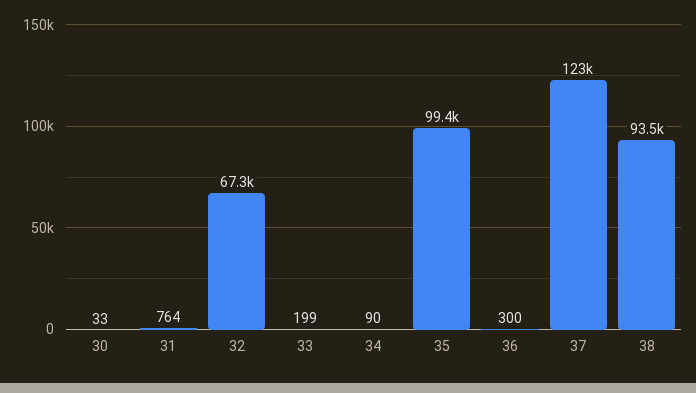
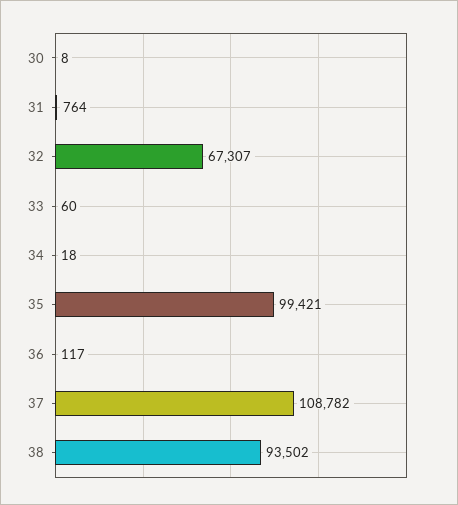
30: 33 -> 8
33: 199 -> 60
34: 90 -> 18
36: 300 -> 117
37: 123000 -> 108782

